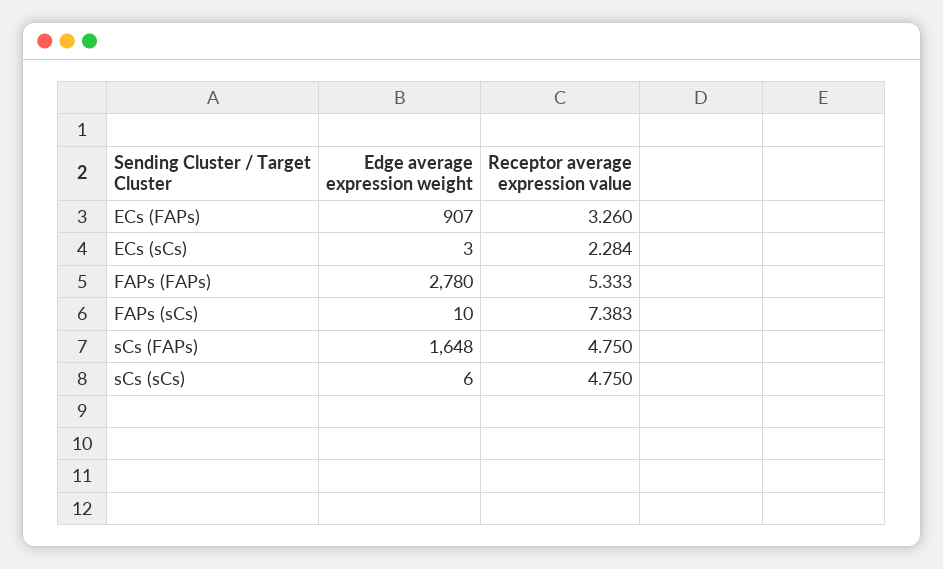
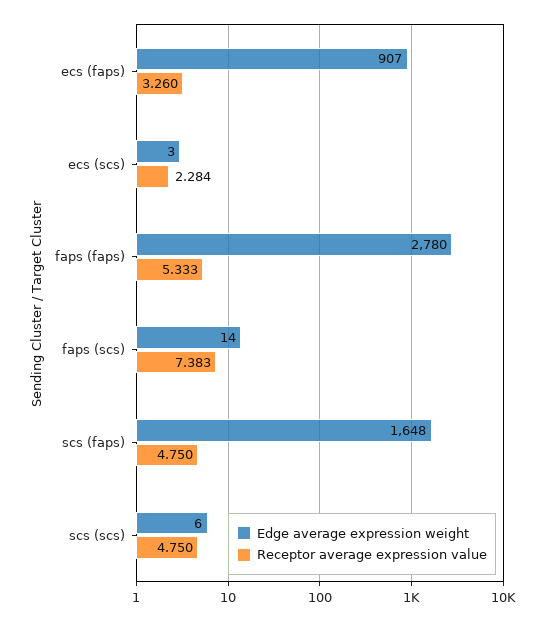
Edge average expression weight, FAPs (sCs): 10 -> 14

